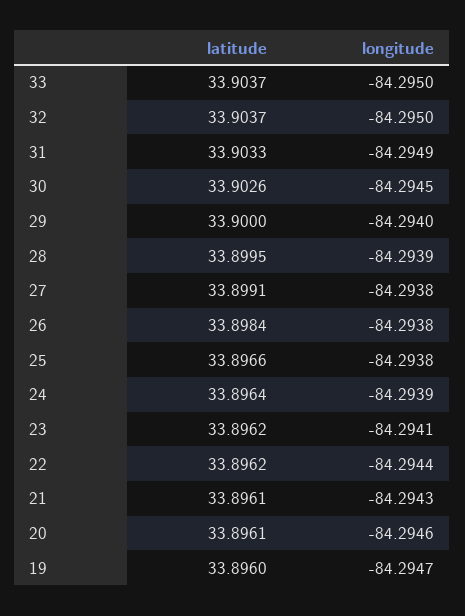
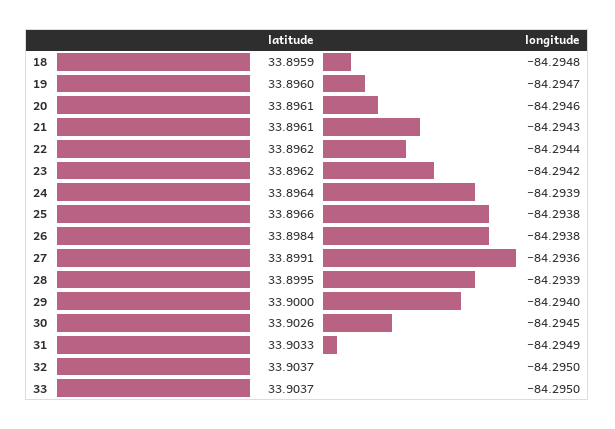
longitude, 27: -84.2938 -> -84.2936
longitude, 23: -84.2941 -> -84.2942
latitude, 18: none -> 33.8959
longitude, 18: none -> -84.2948

